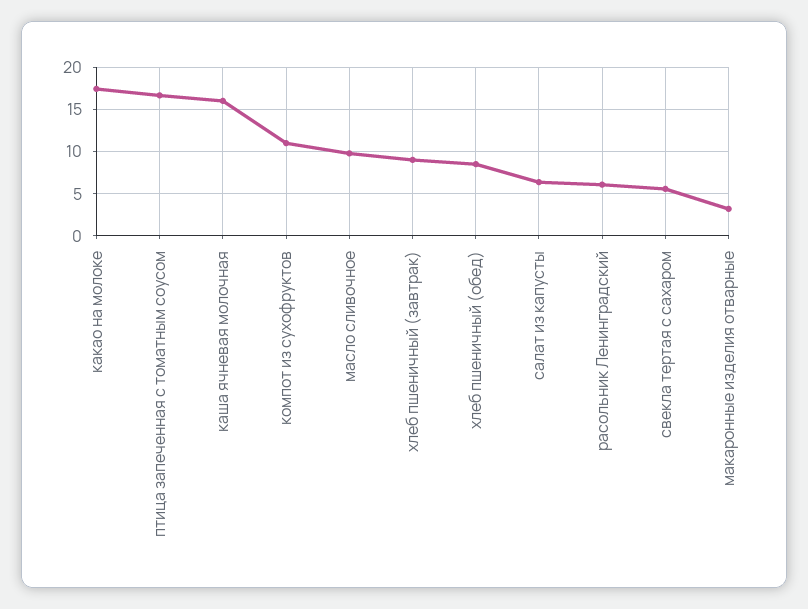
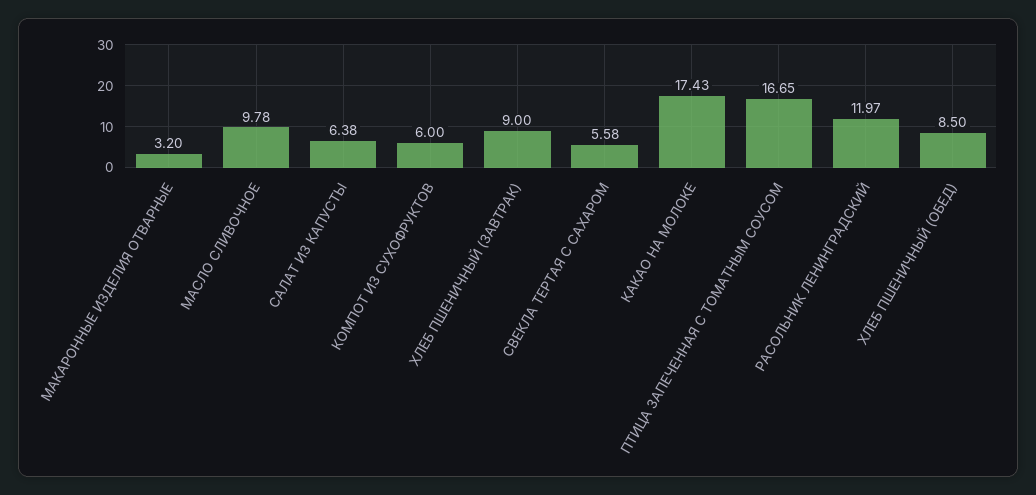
каша ячневая молочная: 16 -> none
компот из сухофруктов: 11 -> 6
расольник Ленинградский: 6 -> 11.97

